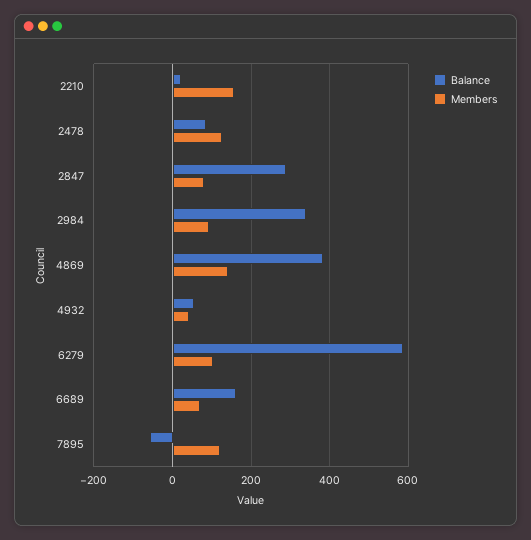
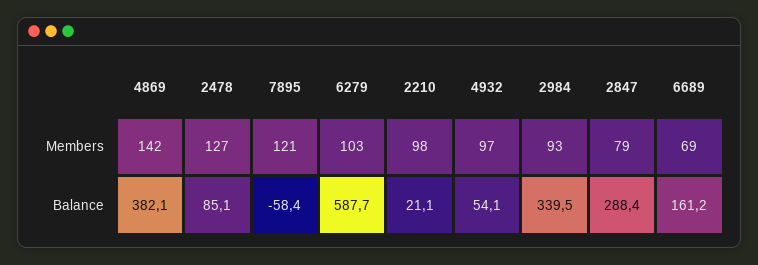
Members, 2210: 160 -> 98
Members, 4932: 40 -> 97

